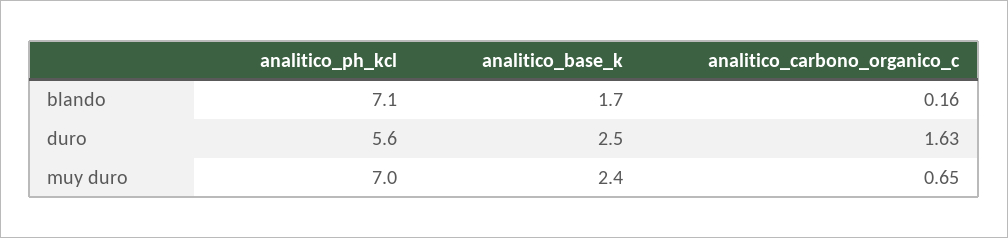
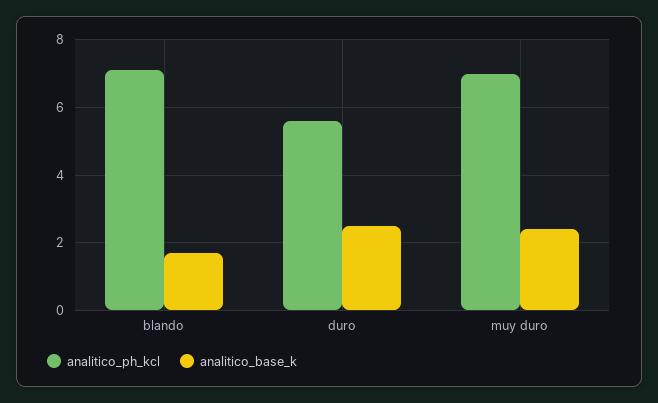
analitico_carbono_organico_c, blando: 0.16 -> none
analitico_carbono_organico_c, duro: 1.63 -> none
analitico_carbono_organico_c, muy duro: 0.65 -> none

